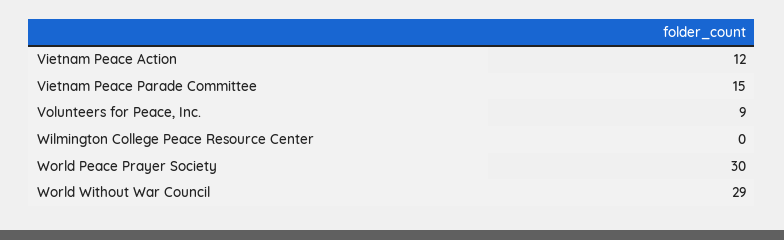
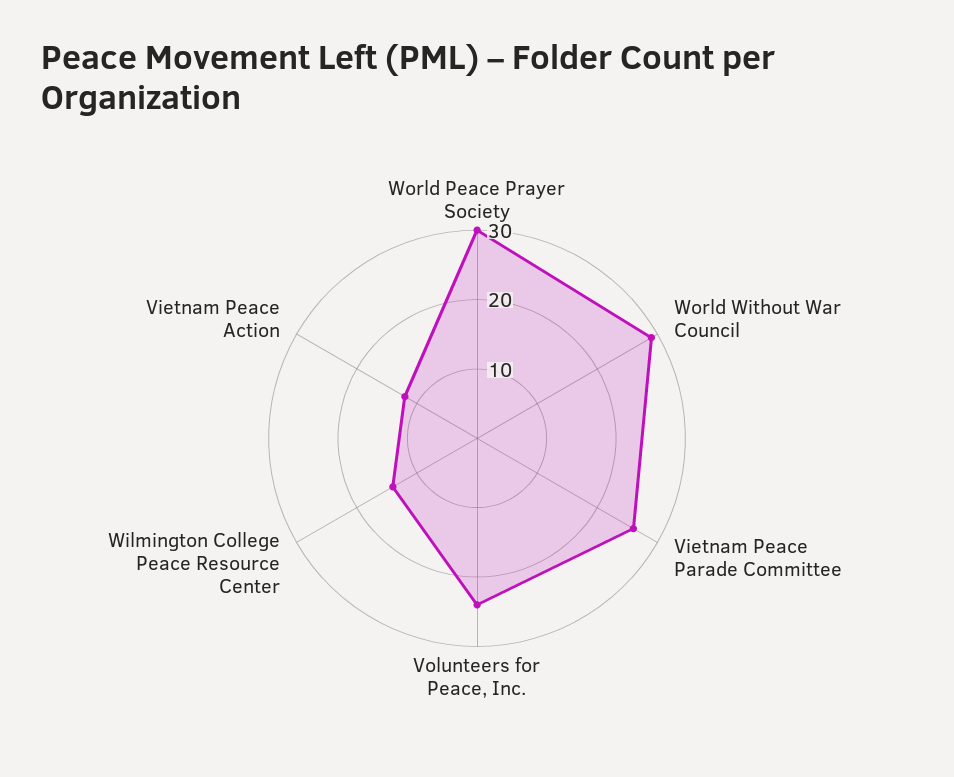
Vietnam Peace Parade Committee: 15 -> 25
Volunteers for Peace, Inc.: 9 -> 25
Wilmington College Peace Resource Center: 0 -> 15

